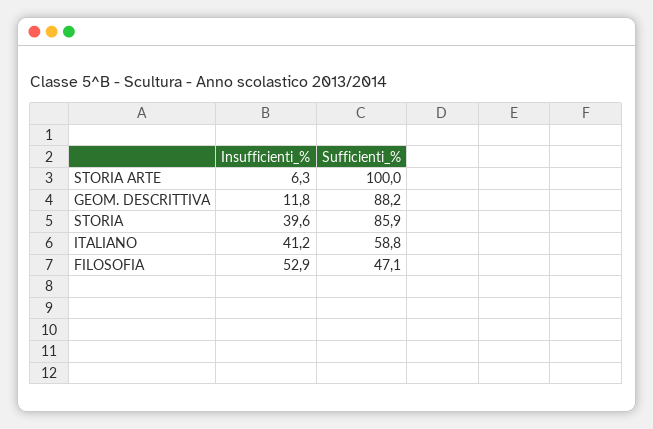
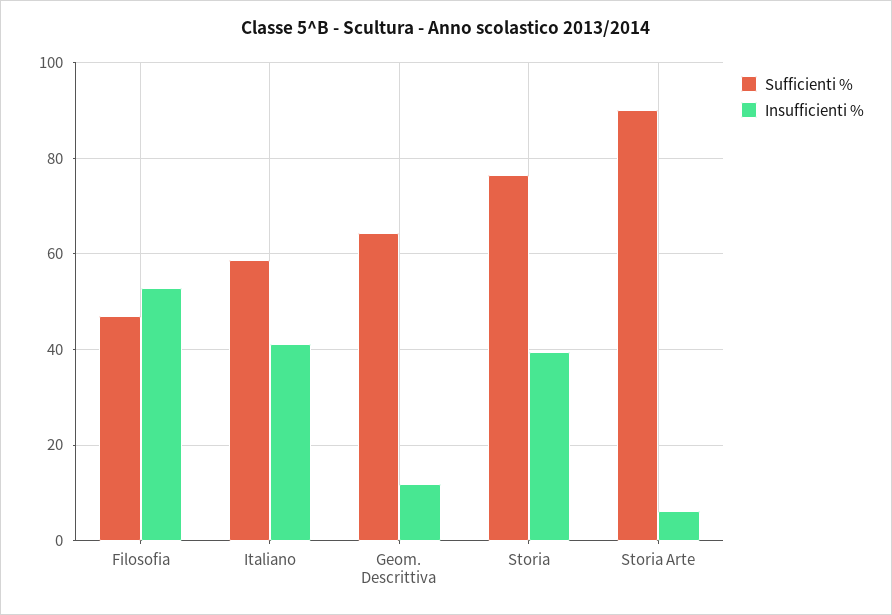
Sufficienti_%, STORIA ARTE: 100 -> 90
Sufficienti_%, GEOM. DESCRITTIVA: 88.2 -> 64
Sufficienti_%, STORIA: 85.9 -> 76

